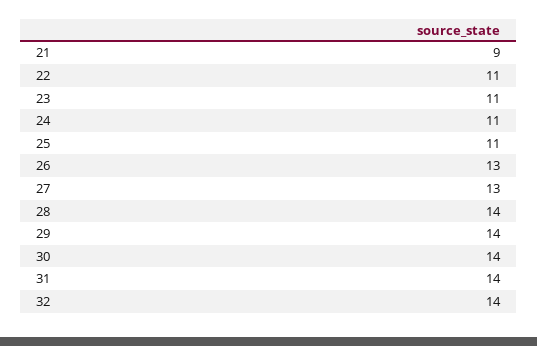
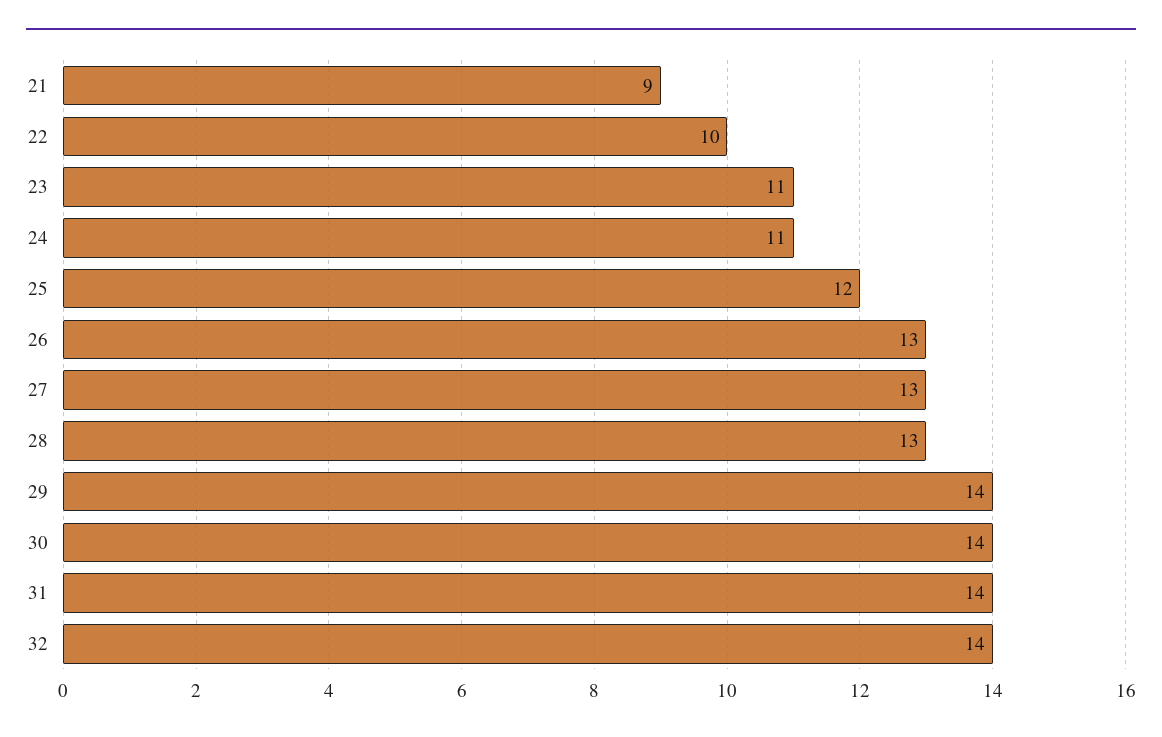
22: 11 -> 10
25: 11 -> 12
28: 14 -> 13

